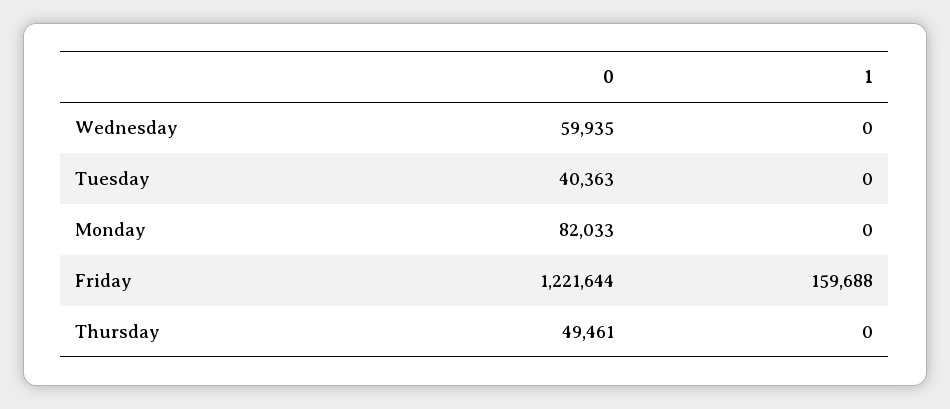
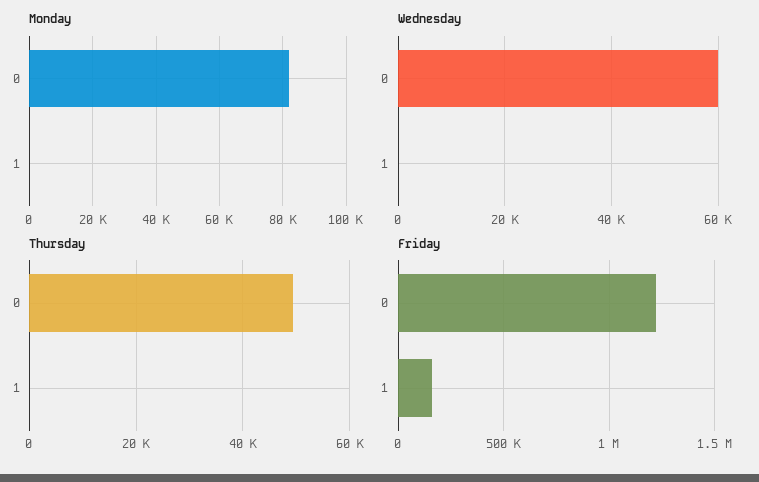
Tuesday, 0: 40363 -> none
Tuesday, 1: 0 -> none

